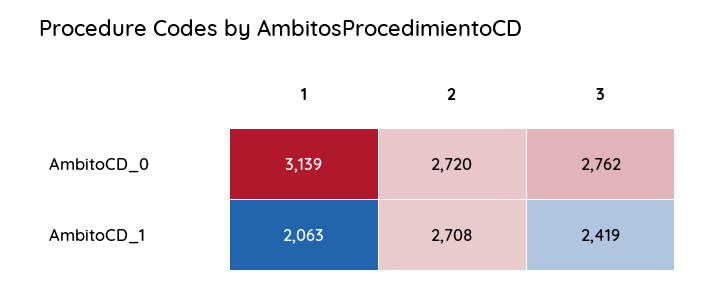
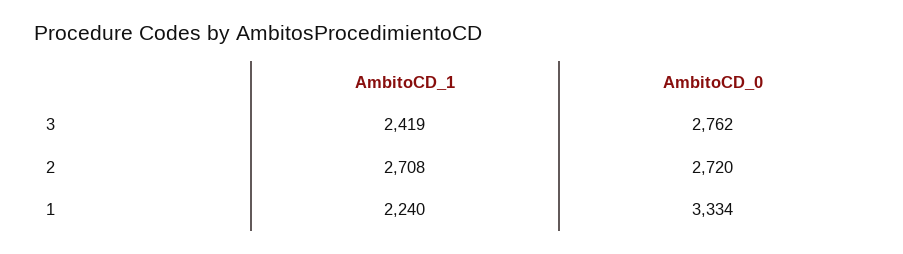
1, AmbitoCD_0: 3139 -> 3334
1, AmbitoCD_1: 2063 -> 2240

